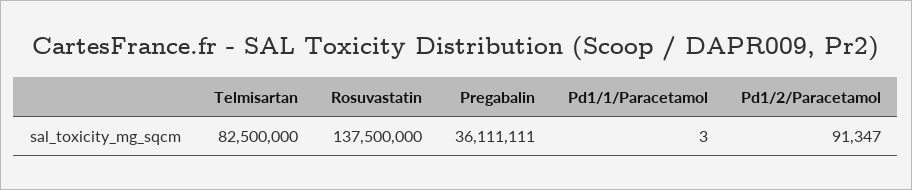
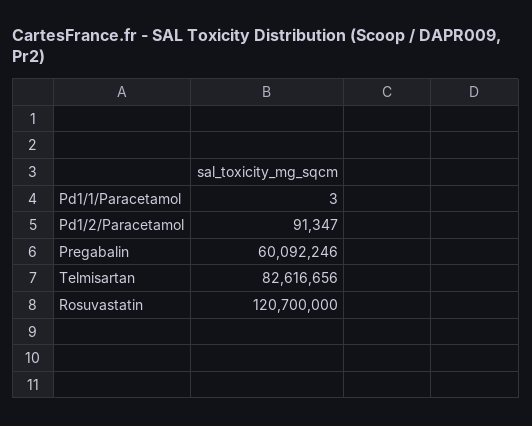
Telmisartan: 82500000 -> 82616656
Rosuvastatin: 137500000 -> 120700000
Pregabalin: 36111111 -> 60092246

